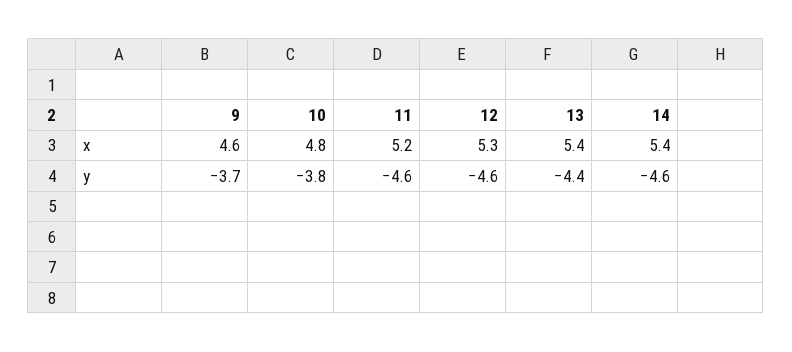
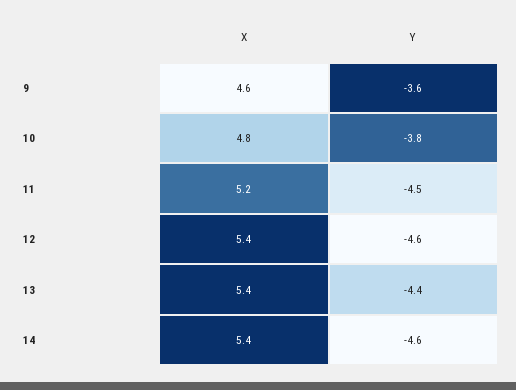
12, x: 5.3 -> 5.4
9, y: -3.7 -> -3.6
11, y: -4.6 -> -4.5

